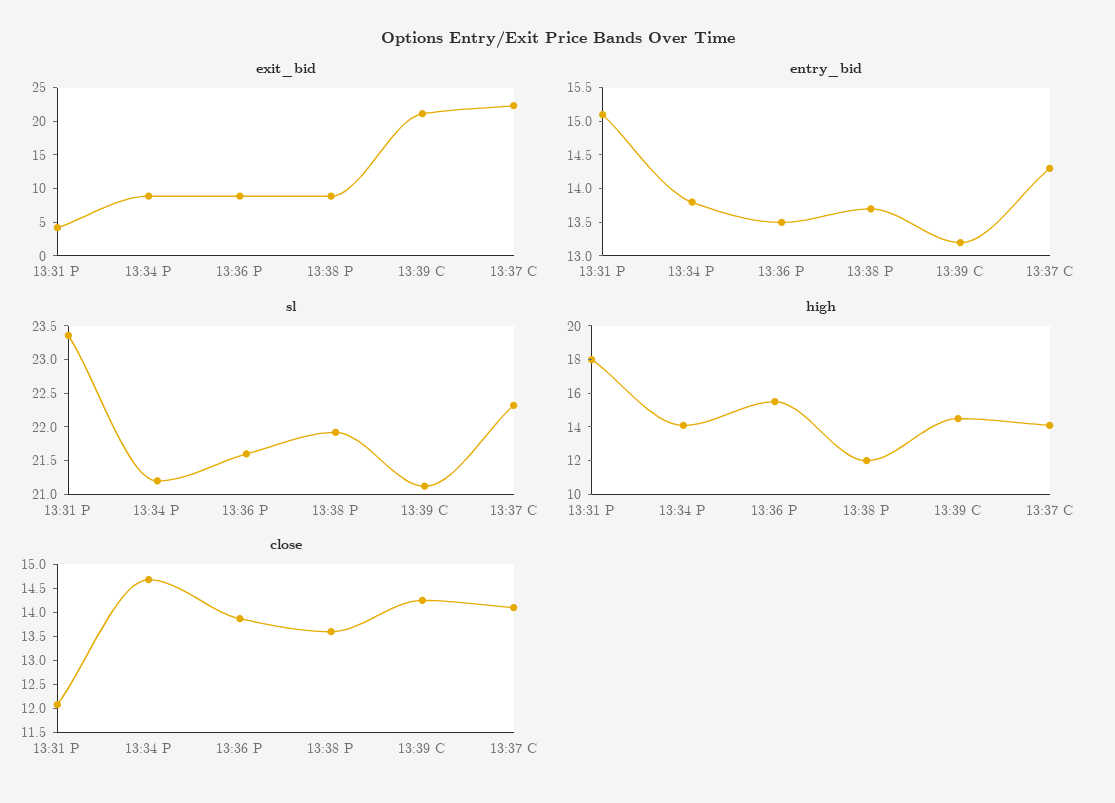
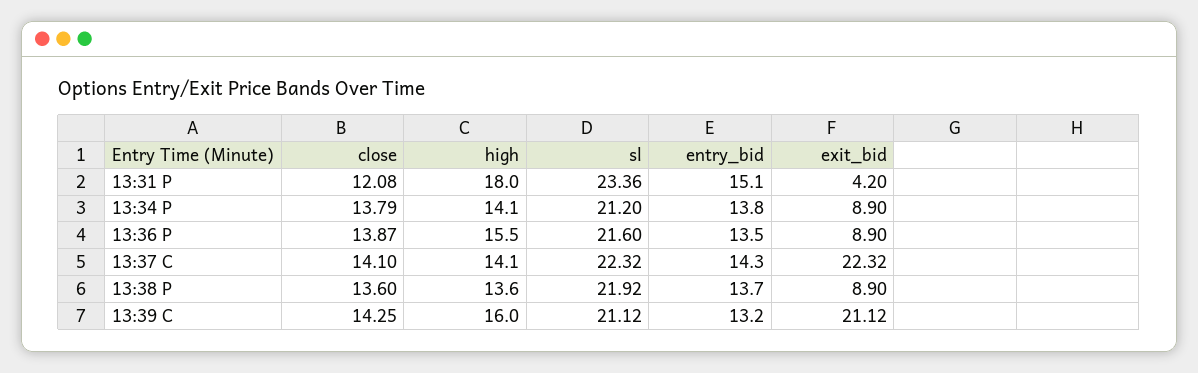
high, 13:38 P: 12 -> 13.6
high, 13:39 C: 14.5 -> 16
close, 13:34 P: 14.75 -> 13.79

